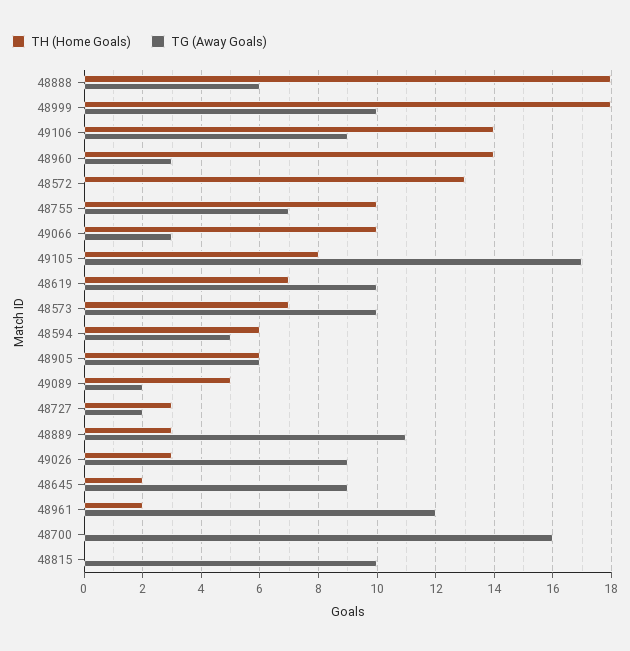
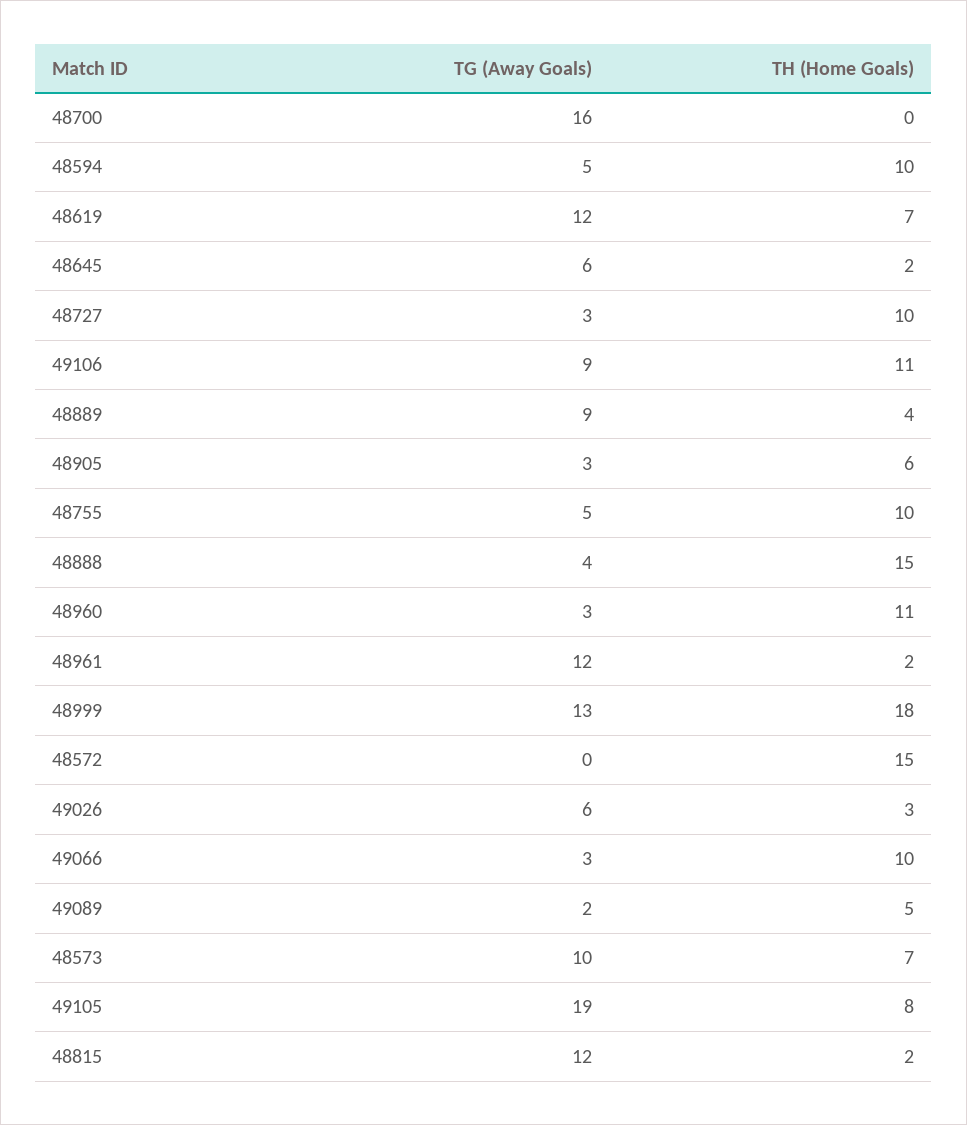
TH (Home Goals), 48888: 18 -> 15
TG (Away Goals), 48888: 6 -> 4
TG (Away Goals), 48999: 10 -> 13
TH (Home Goals), 49106: 14 -> 11
TH (Home Goals), 48960: 14 -> 11
TH (Home Goals), 48572: 13 -> 15
TG (Away Goals), 48755: 7 -> 5
TG (Away Goals), 49105: 17 -> 19
TG (Away Goals), 48619: 10 -> 12
TH (Home Goals), 48594: 6 -> 10
TG (Away Goals), 48905: 6 -> 3
TH (Home Goals), 48727: 3 -> 10
TG (Away Goals), 48727: 2 -> 3
TH (Home Goals), 48889: 3 -> 4
TG (Away Goals), 48889: 11 -> 9
TG (Away Goals), 49026: 9 -> 6
TG (Away Goals), 48645: 9 -> 6
TH (Home Goals), 48815: 0 -> 2
TG (Away Goals), 48815: 10 -> 12

